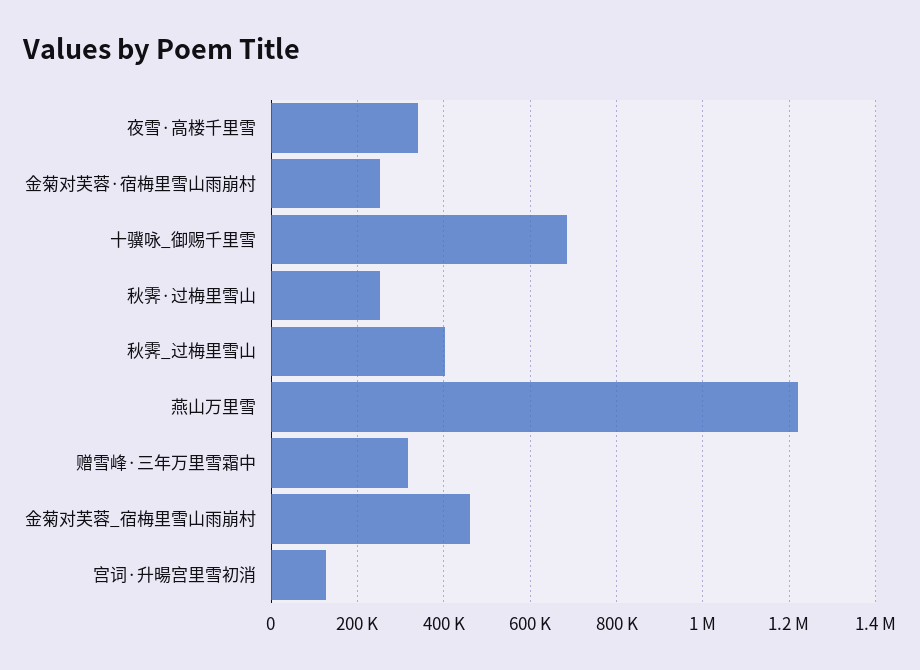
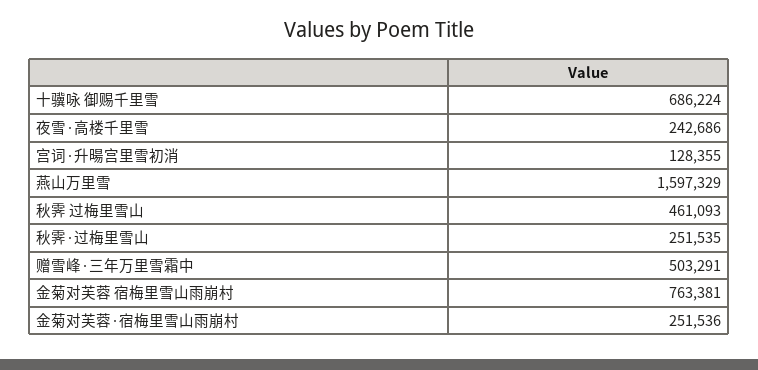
夜雪·高楼千里雪: 340000 -> 242686
秋霁_过梅里雪山: 400000 -> 461093
燕山万里雪: 1220000 -> 1597329
赠雪峰·三年万里雪霜中: 320000 -> 503291
金菊对芙蓉_宿梅里雪山雨崩村: 460000 -> 763381

